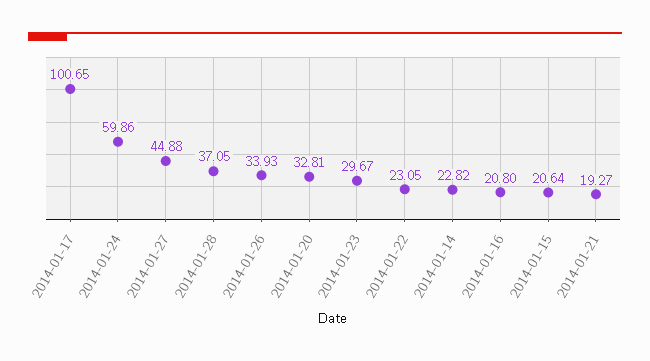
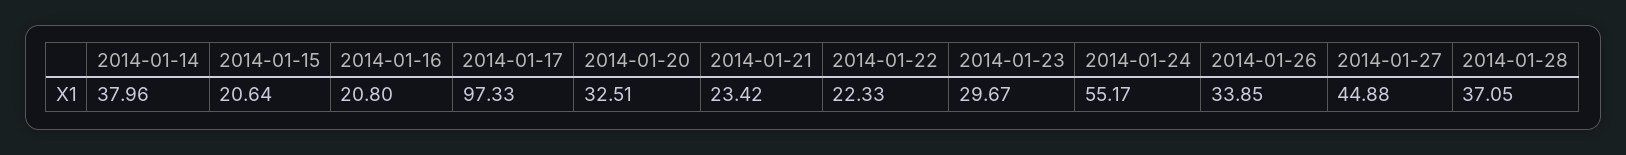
2014-01-17: 100.65 -> 97.33
2014-01-24: 59.86 -> 55.17
2014-01-26: 33.93 -> 33.85
2014-01-20: 32.81 -> 32.51
2014-01-22: 23.05 -> 22.33
2014-01-14: 22.82 -> 37.96
2014-01-21: 19.27 -> 23.42

